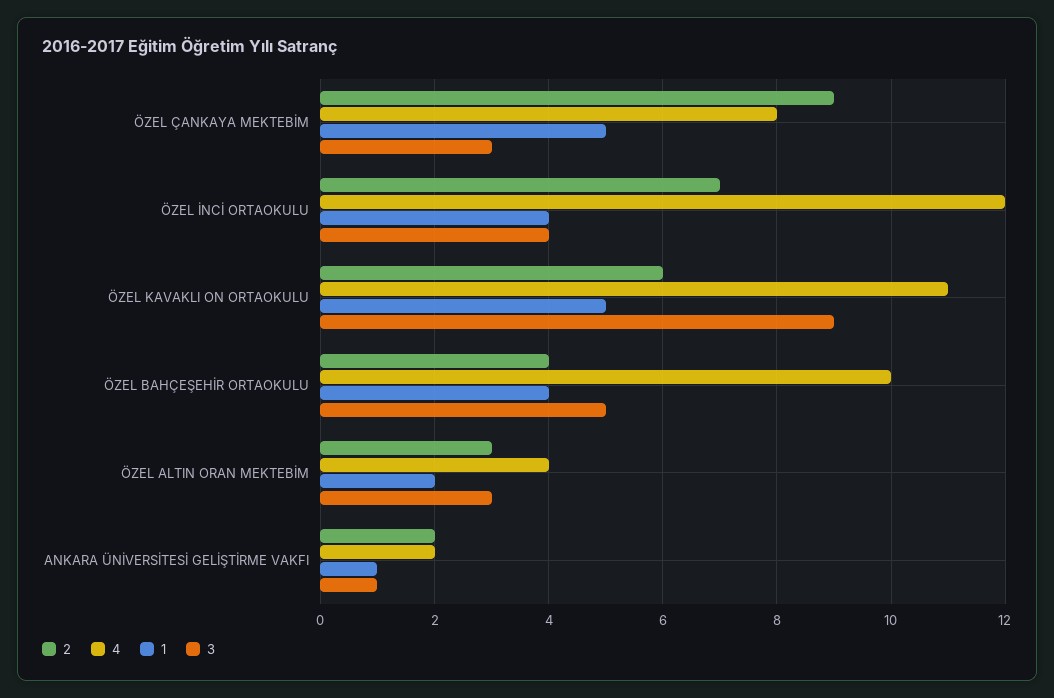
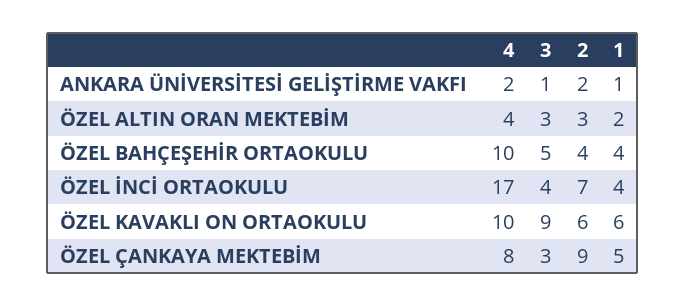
4, ÖZEL İNCİ ORTAOKULU: 12 -> 17
4, ÖZEL KAVAKLI ON ORTAOKULU: 11 -> 10
1, ÖZEL KAVAKLI ON ORTAOKULU: 5 -> 6

